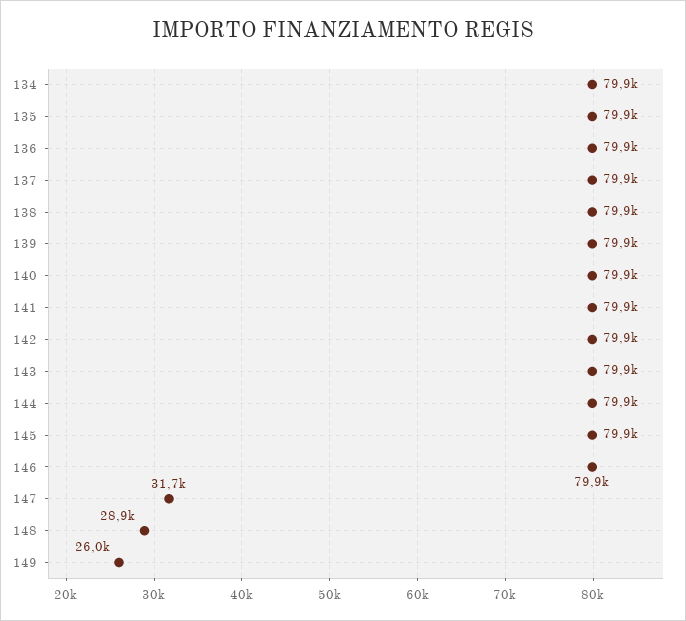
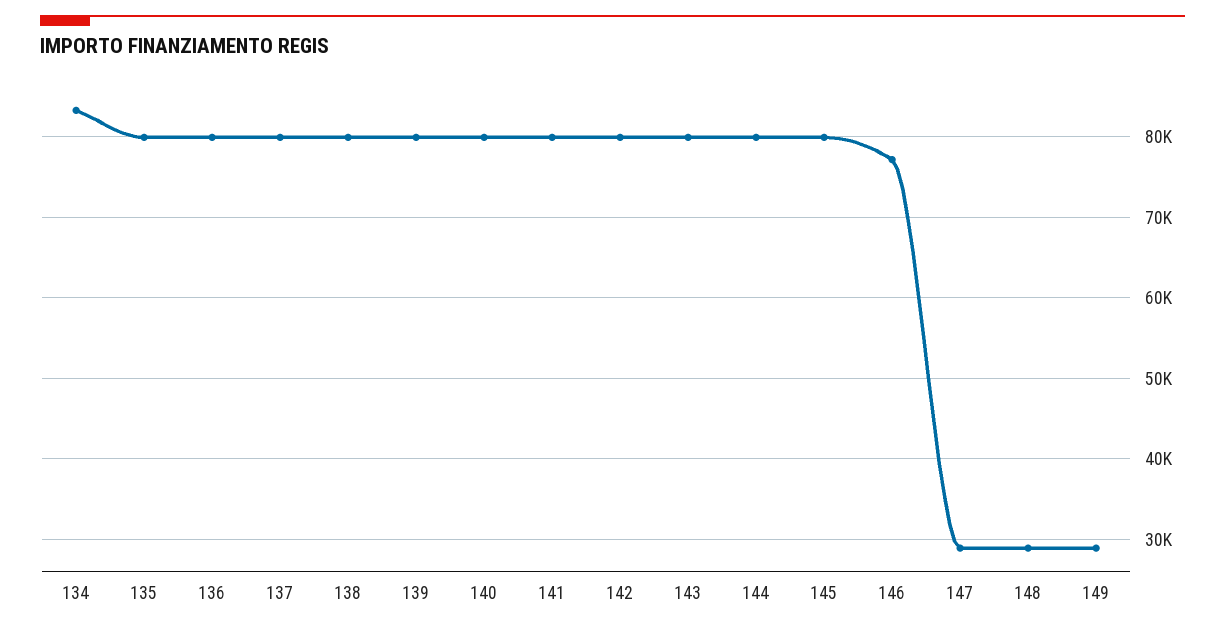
134: 79900 -> 83000
146: 79900 -> 77000
147: 31700 -> 29000
149: 26000 -> 29000

